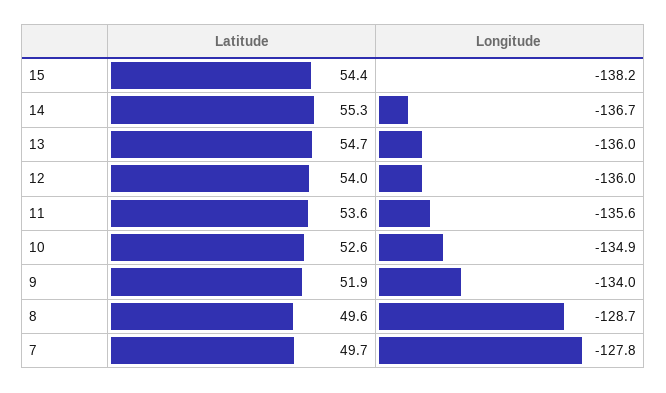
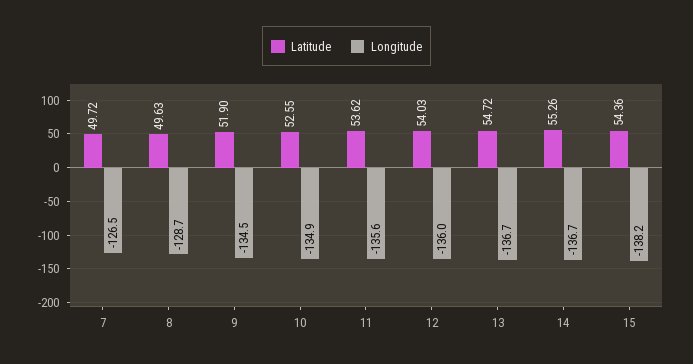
Longitude, 13: -136 -> -136.7
Longitude, 9: -134 -> -134.5
Longitude, 7: -127.8 -> -126.5

